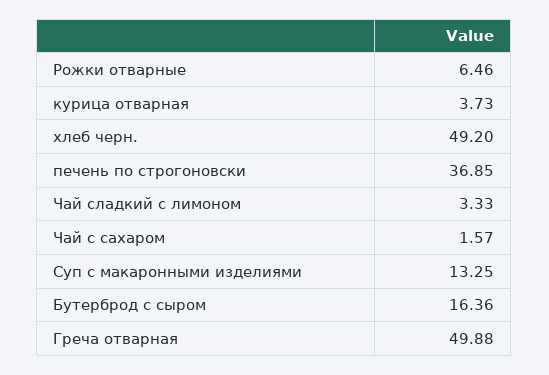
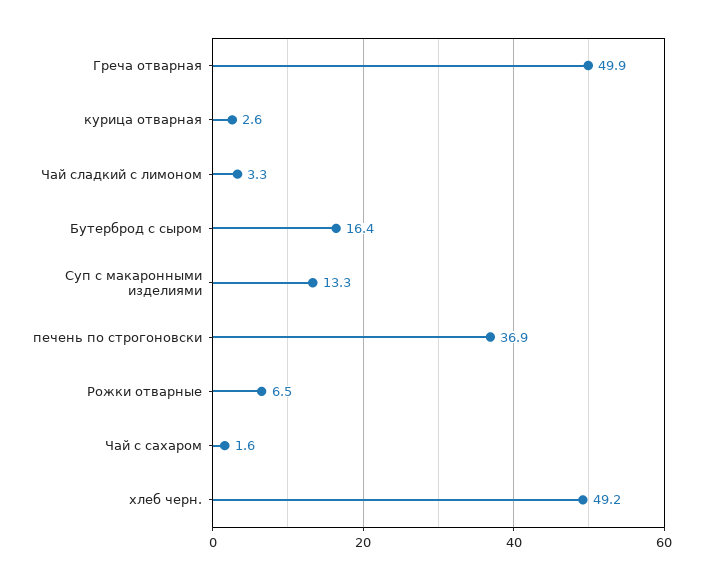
курица отварная: 3.73 -> 2.6

